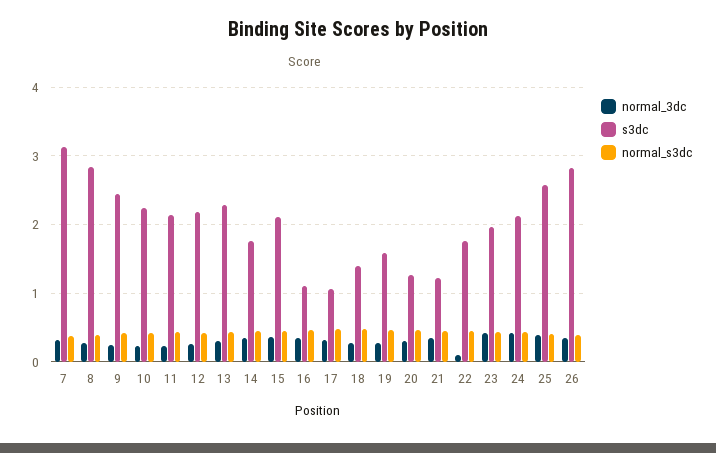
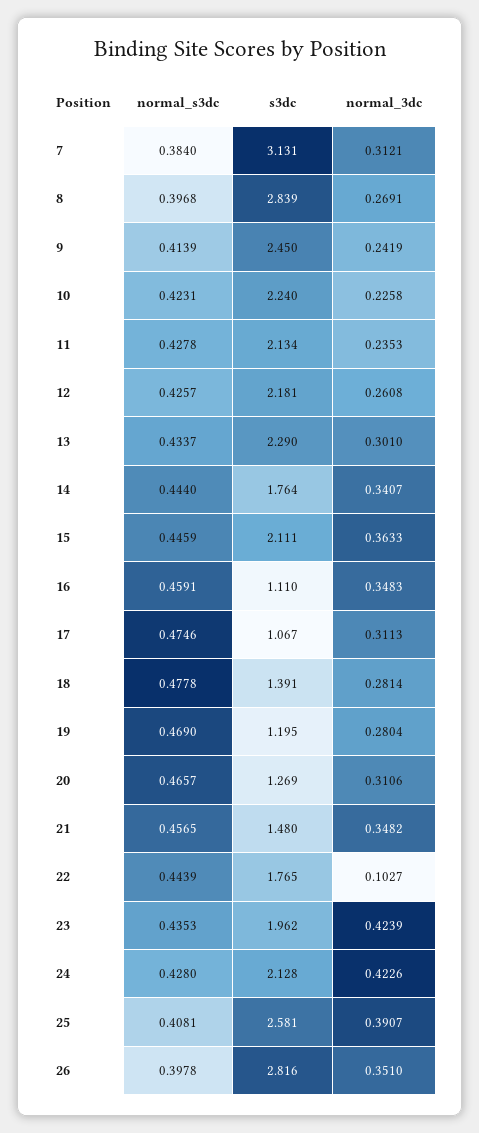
s3dc, 19: 1.6 -> 1.195
s3dc, 21: 1.2 -> 1.48

